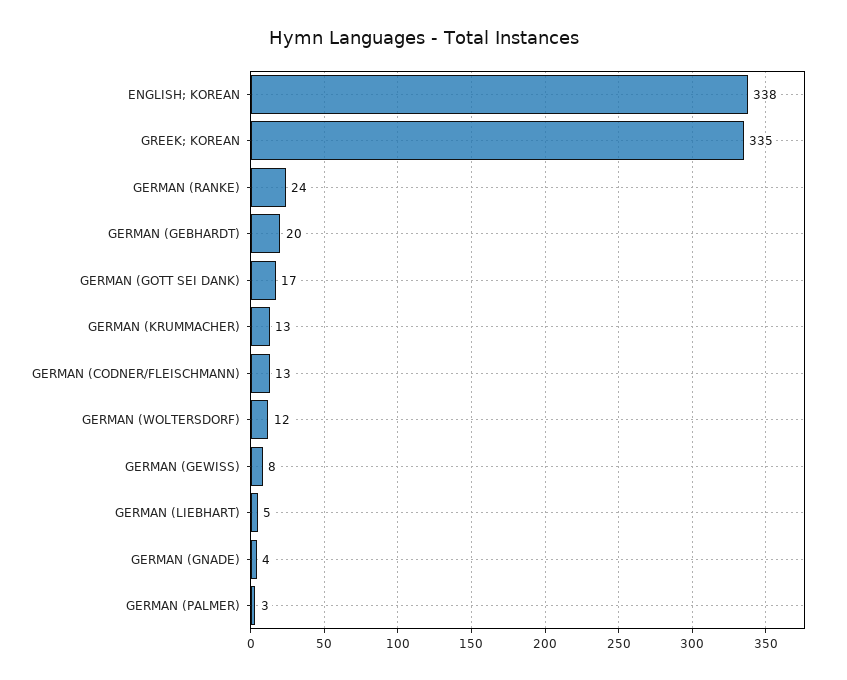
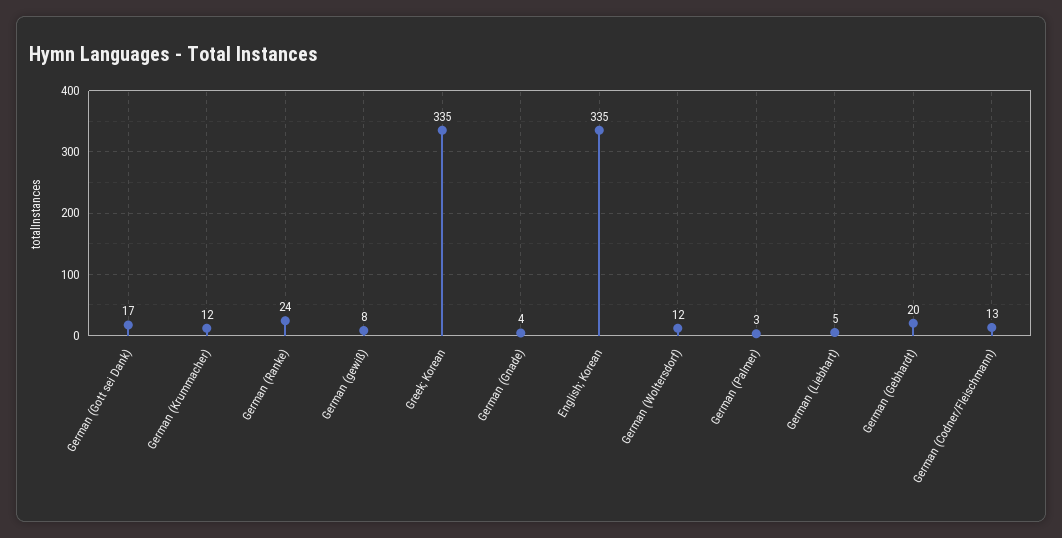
ENGLISH; KOREAN: 338 -> 335
GERMAN (KRUMMACHER): 13 -> 12

